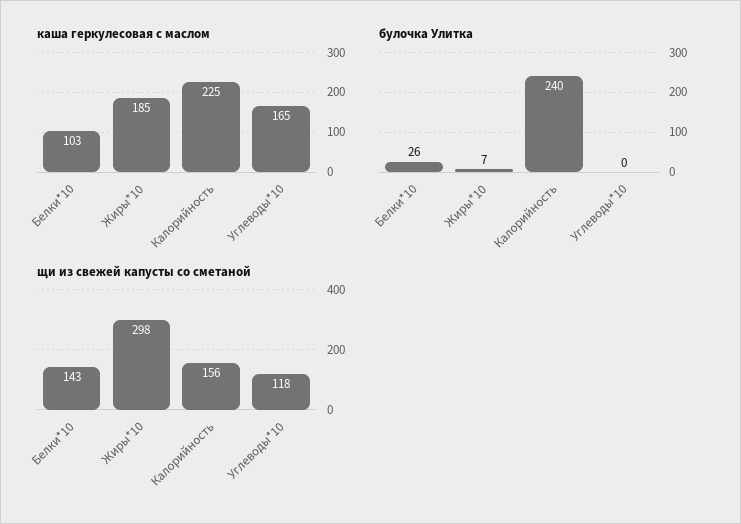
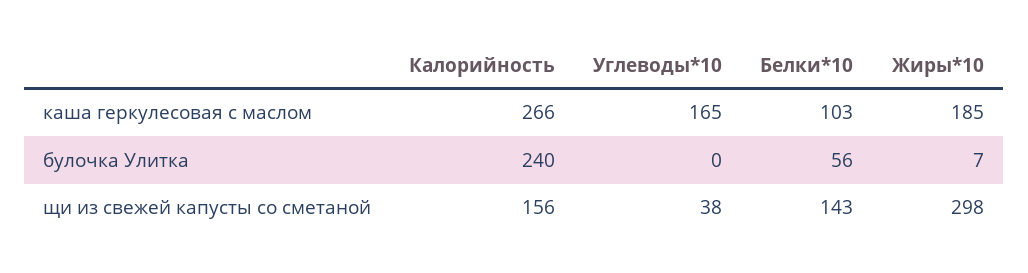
каша геркулесовая с маслом, Калорийность: 225 -> 266
булочка Улитка, Белки*10: 26 -> 56
щи из свежей капусты со сметаной, Углеводы*10: 118 -> 38

